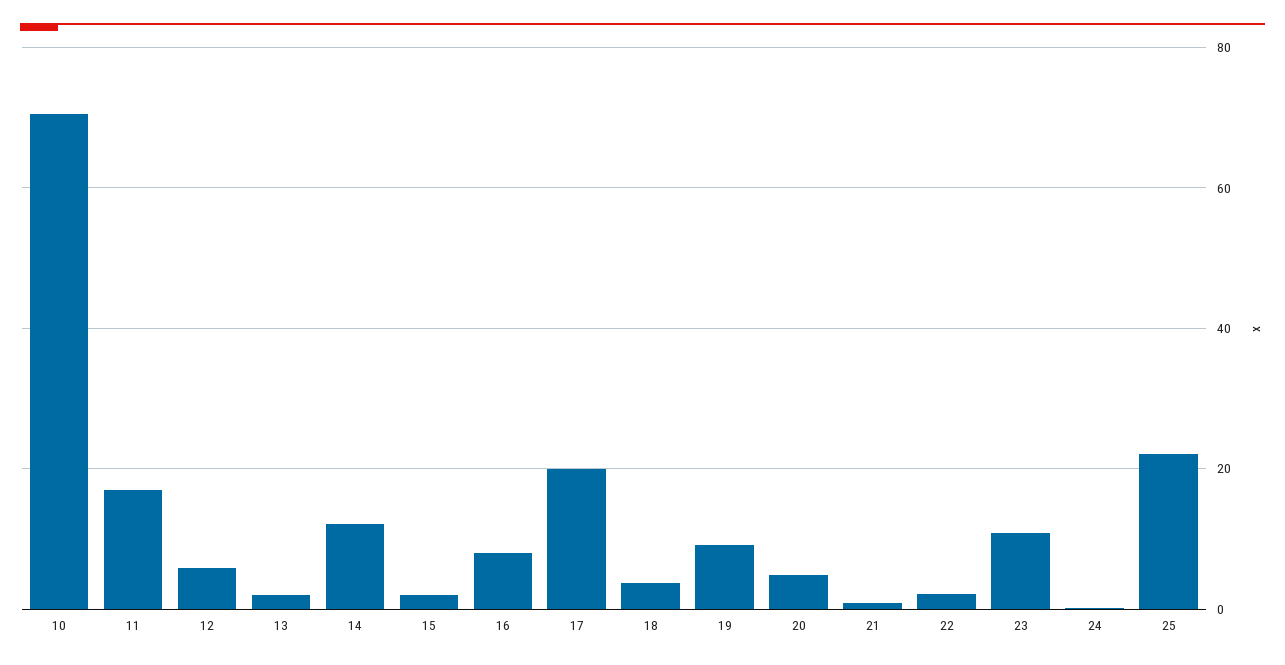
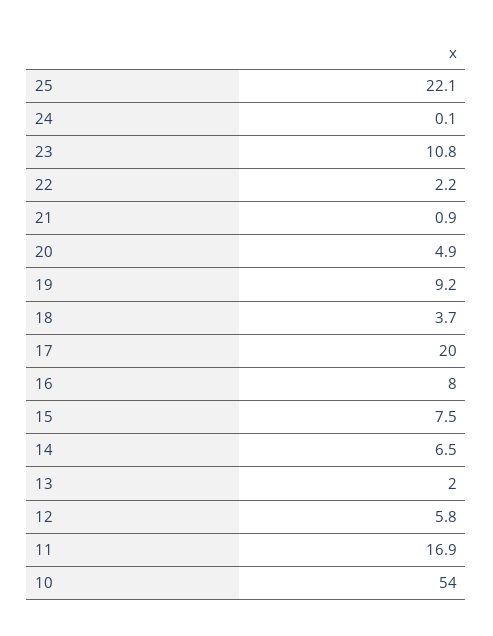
10: 70 -> 54
14: 12 -> 6.5
15: 2 -> 7.5

